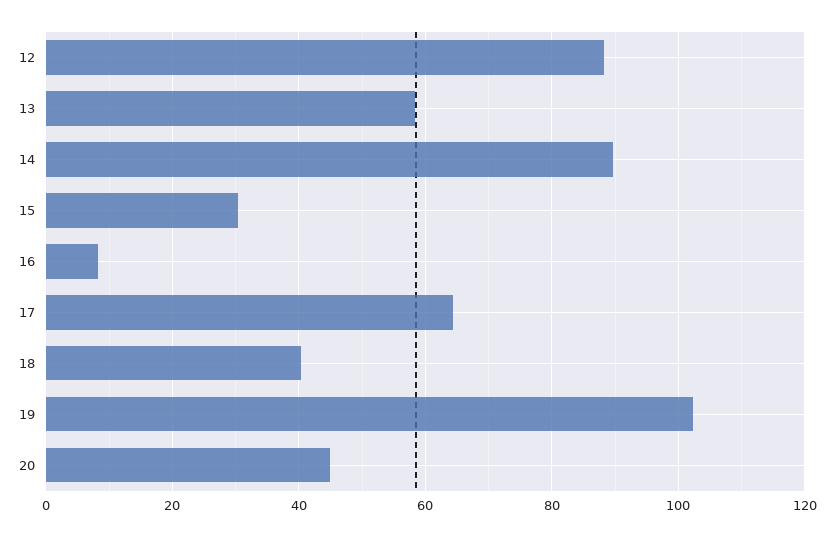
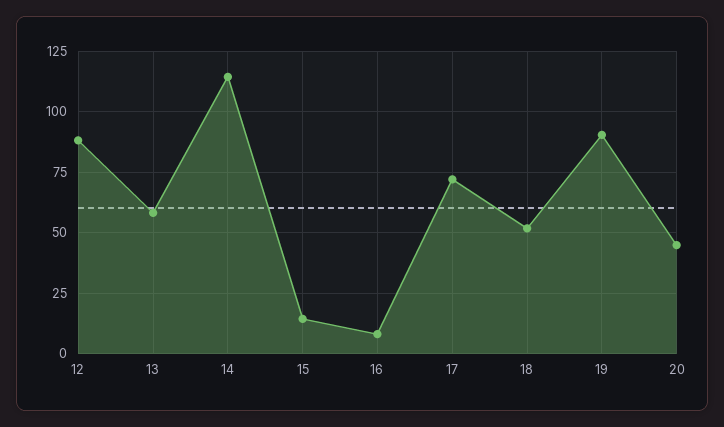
14: 90 -> 115
15: 30 -> 15
17: 64 -> 72.5
18: 40 -> 52.5
19: 102 -> 90

